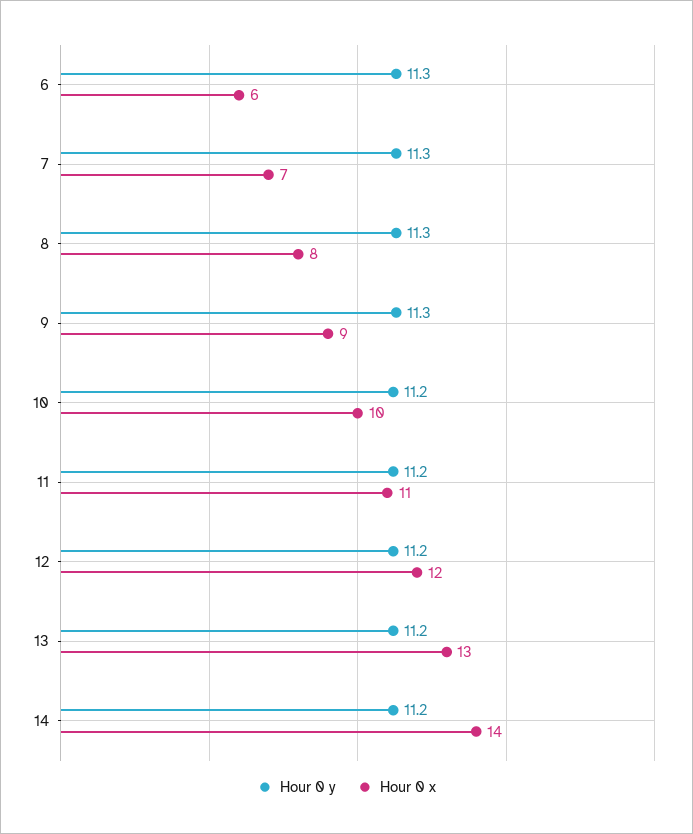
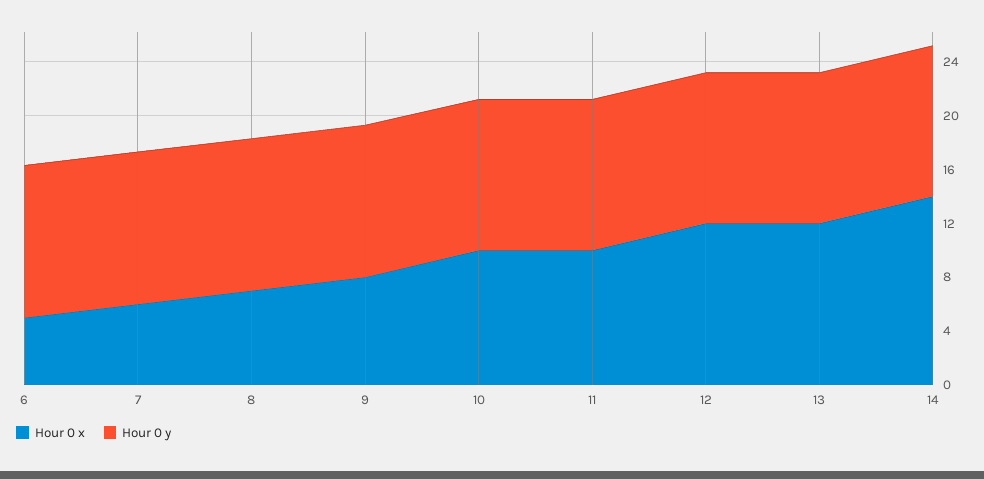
Hour 0 x, 6: 6 -> 5
Hour 0 x, 7: 7 -> 6
Hour 0 x, 8: 8 -> 7
Hour 0 x, 9: 9 -> 8
Hour 0 x, 11: 11 -> 10
Hour 0 x, 13: 13 -> 12

